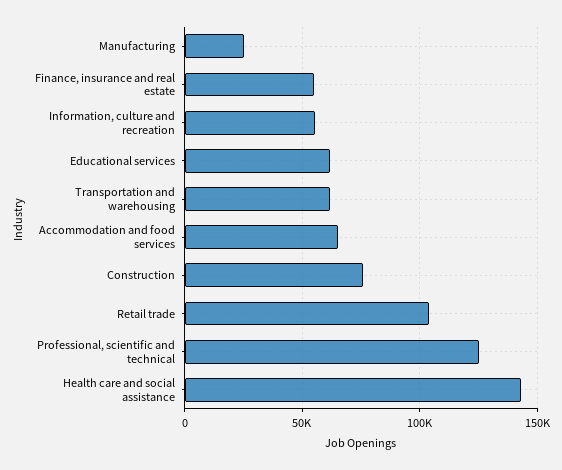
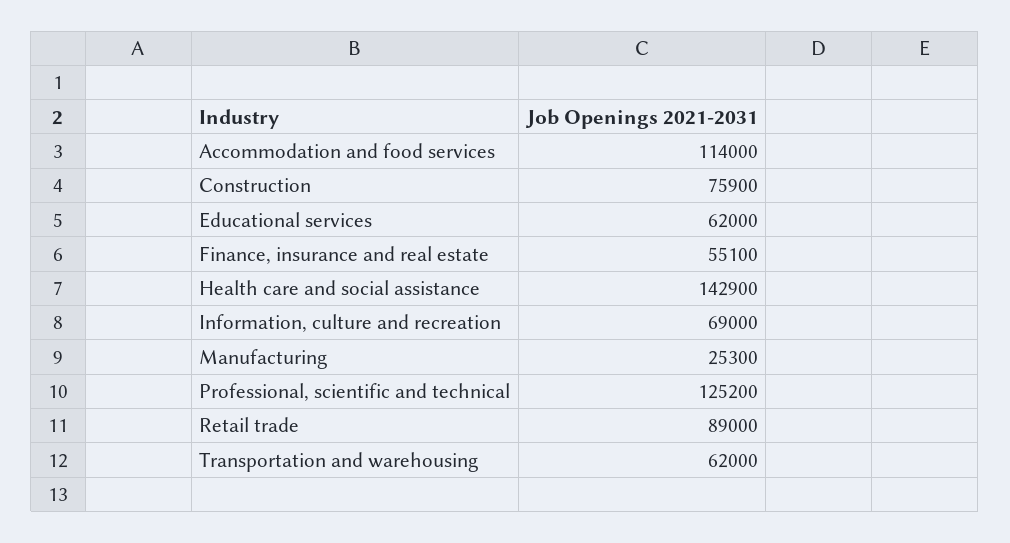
Information, culture and recreation: 55000 -> 69000
Accommodation and food services: 65000 -> 114000
Retail trade: 105000 -> 89000

